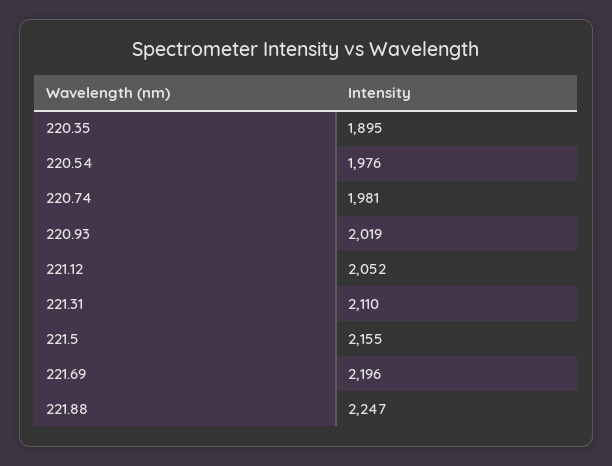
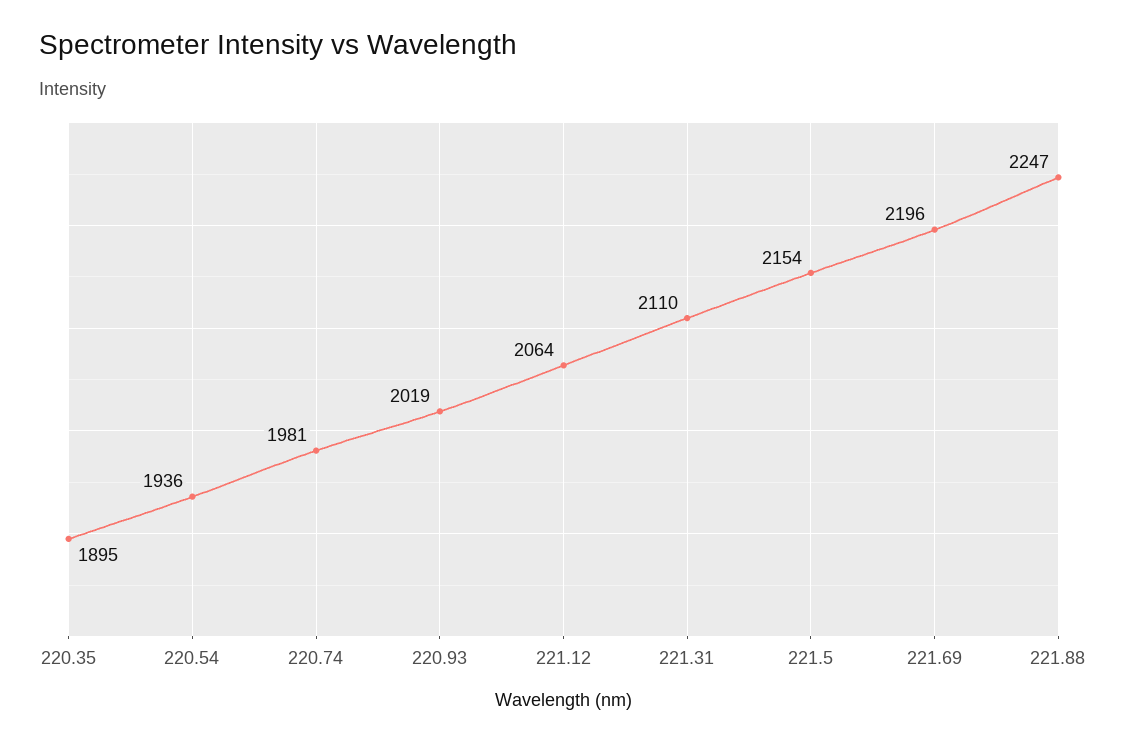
220.54: 1976 -> 1936
221.12: 2052 -> 2064
221.5: 2155 -> 2154

